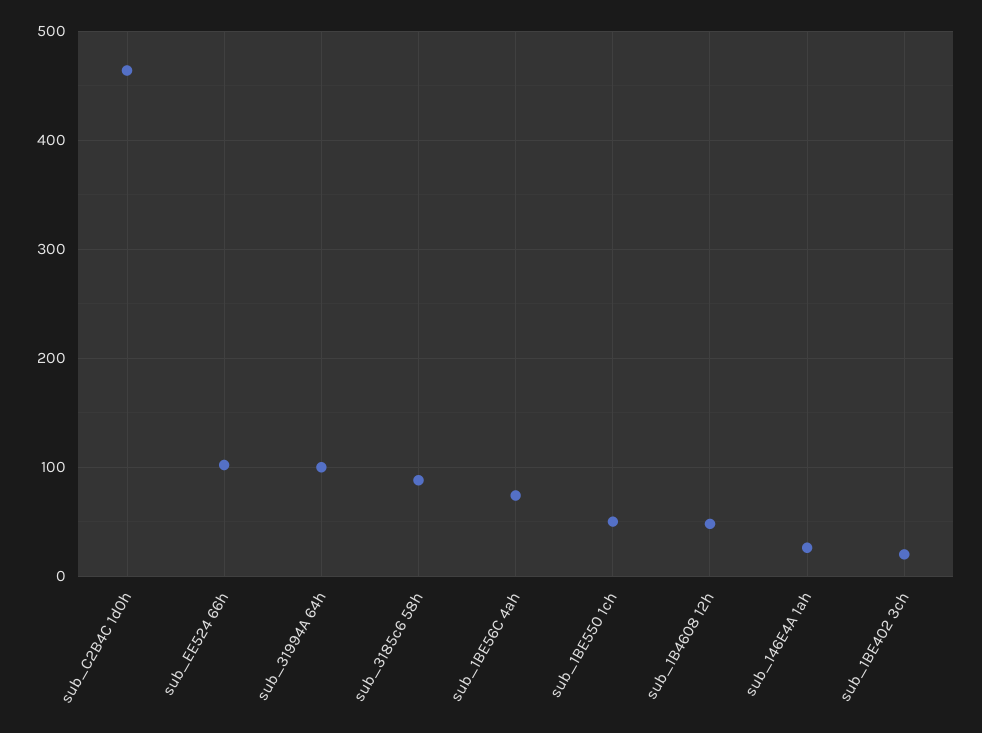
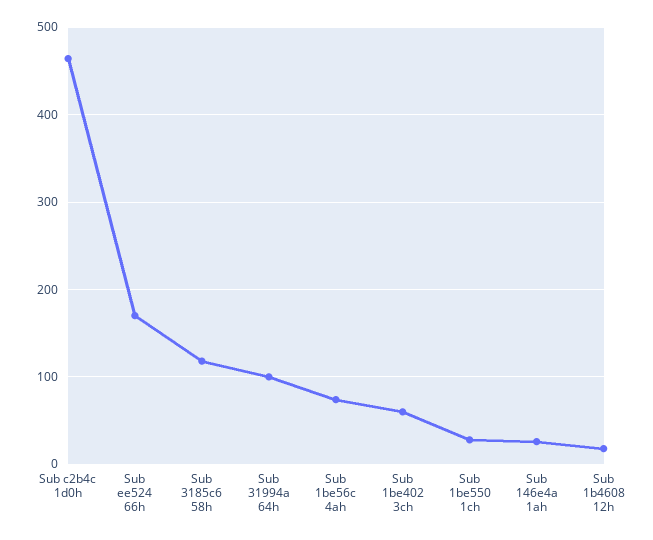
sub_EE524 66h: 100 -> 170
sub_3185c6 58h: 90 -> 120
sub_1BE550 1ch: 50 -> 30
sub_1B4608 12h: 50 -> 20
sub_1BE402 3ch: 20 -> 60

